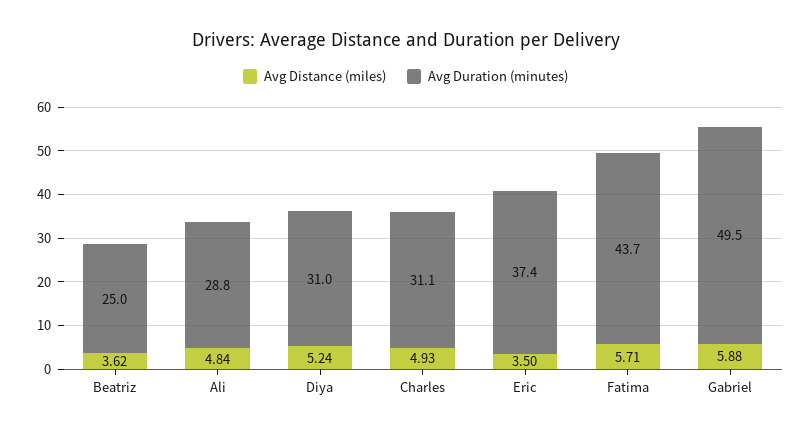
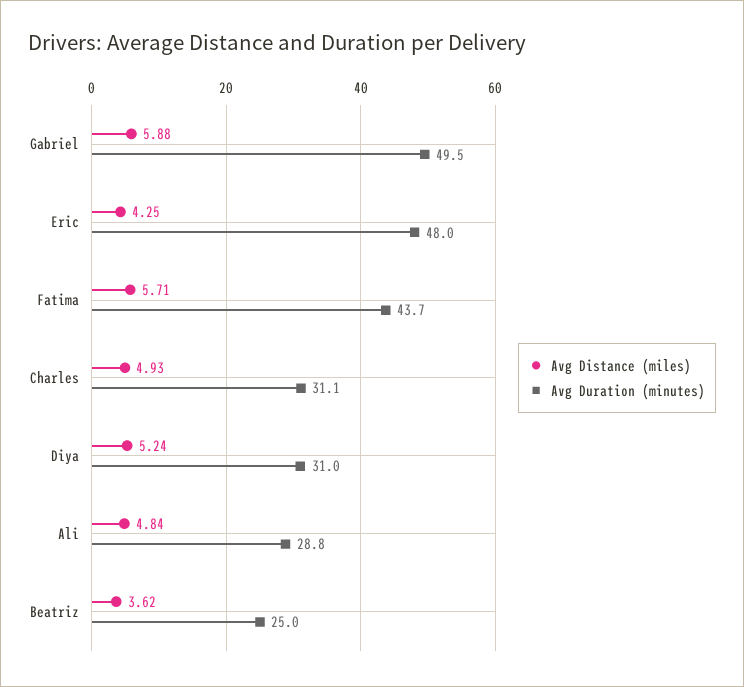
Avg Distance (miles), Eric: 3.5 -> 4.25
Avg Duration (minutes), Eric: 37.4 -> 48

